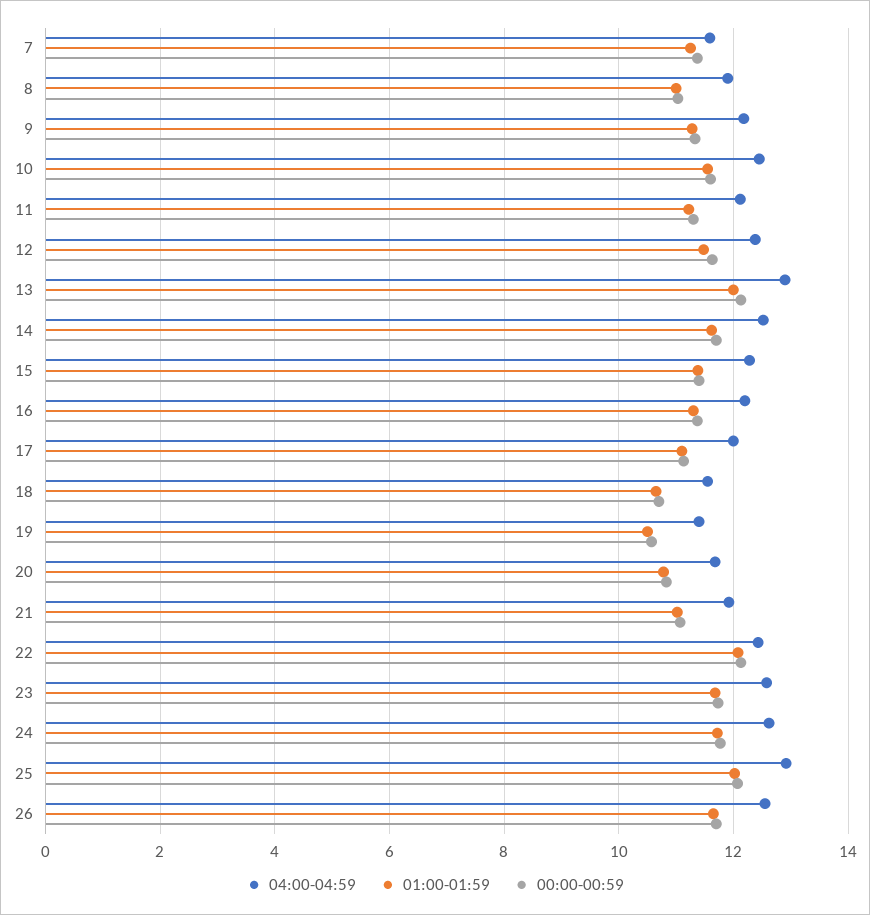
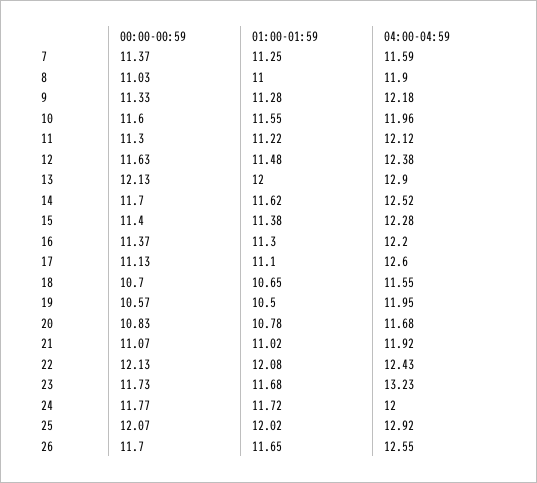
04:00-04:59, 10: 12.4 -> 11.96
04:00-04:59, 17: 12 -> 12.6
04:00-04:59, 19: 11.4 -> 11.95
04:00-04:59, 23: 12.6 -> 13.23
04:00-04:59, 24: 12.6 -> 12

